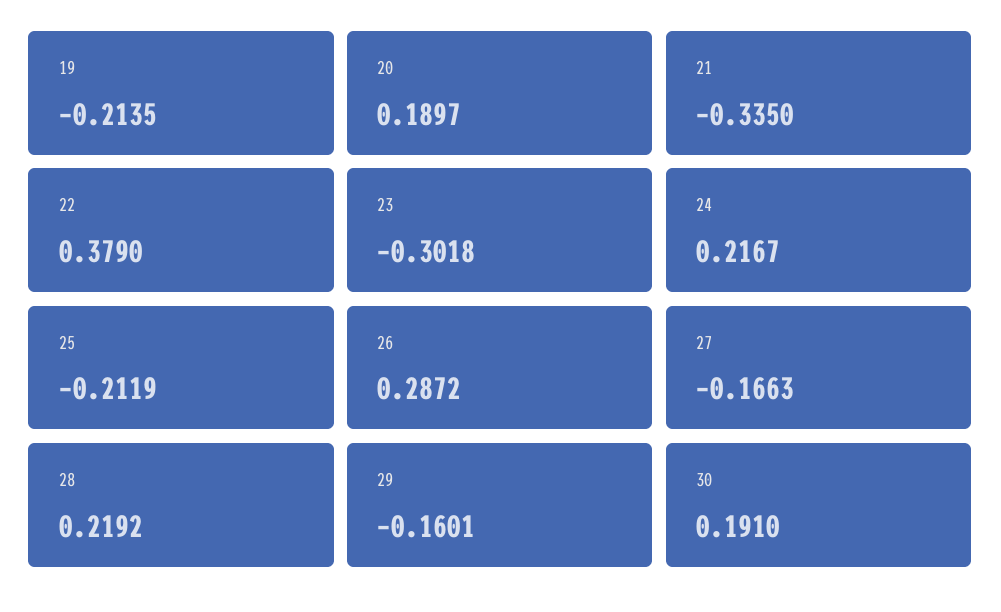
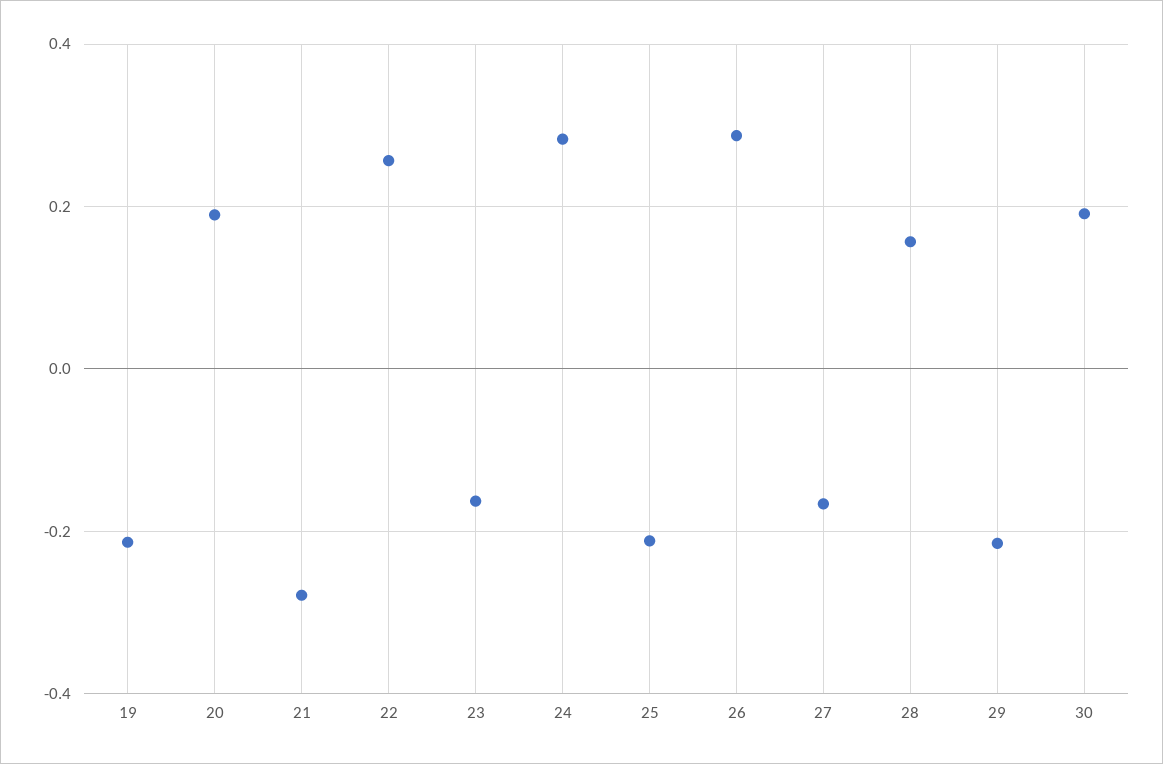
21: -0.335 -> -0.28
22: 0.379 -> 0.26
23: -0.3018 -> -0.16
24: 0.2167 -> 0.28
28: 0.2192 -> 0.16
29: -0.1601 -> -0.22

